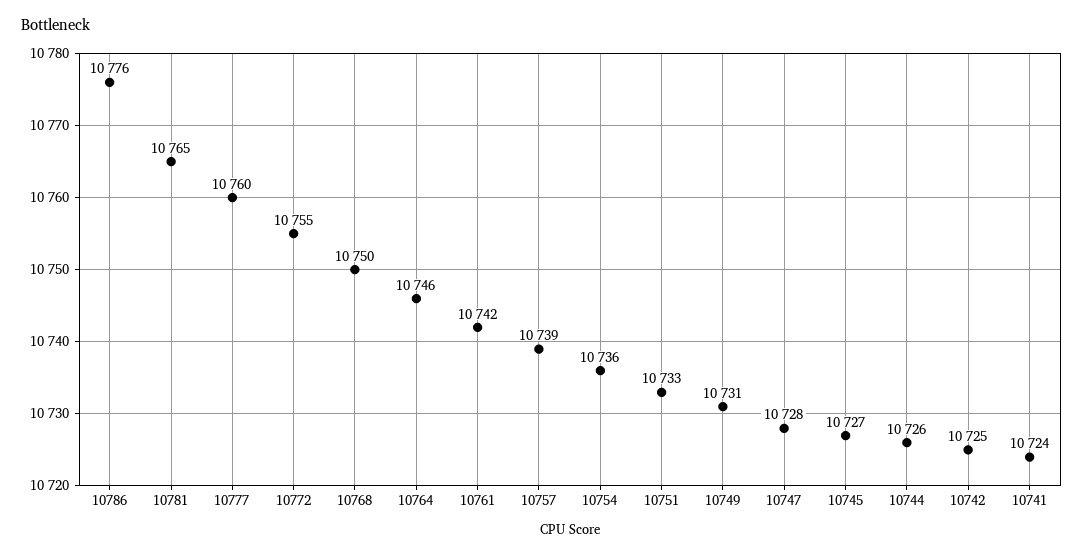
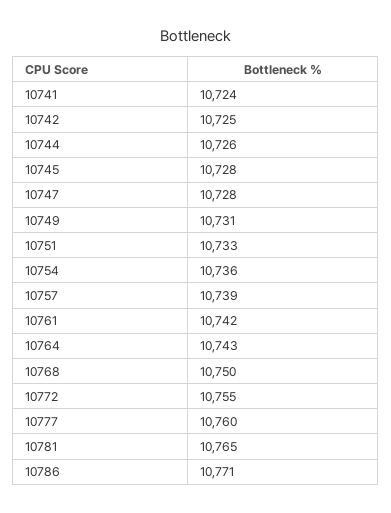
10786: 10776 -> 10771
10764: 10746 -> 10743
10745: 10727 -> 10728

